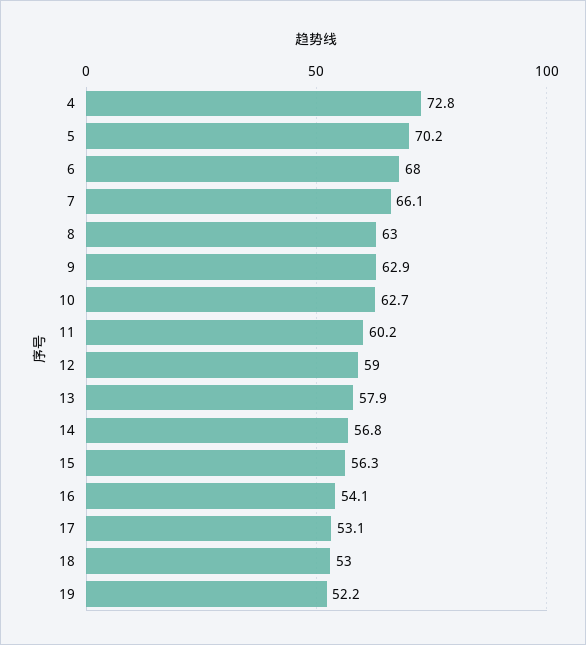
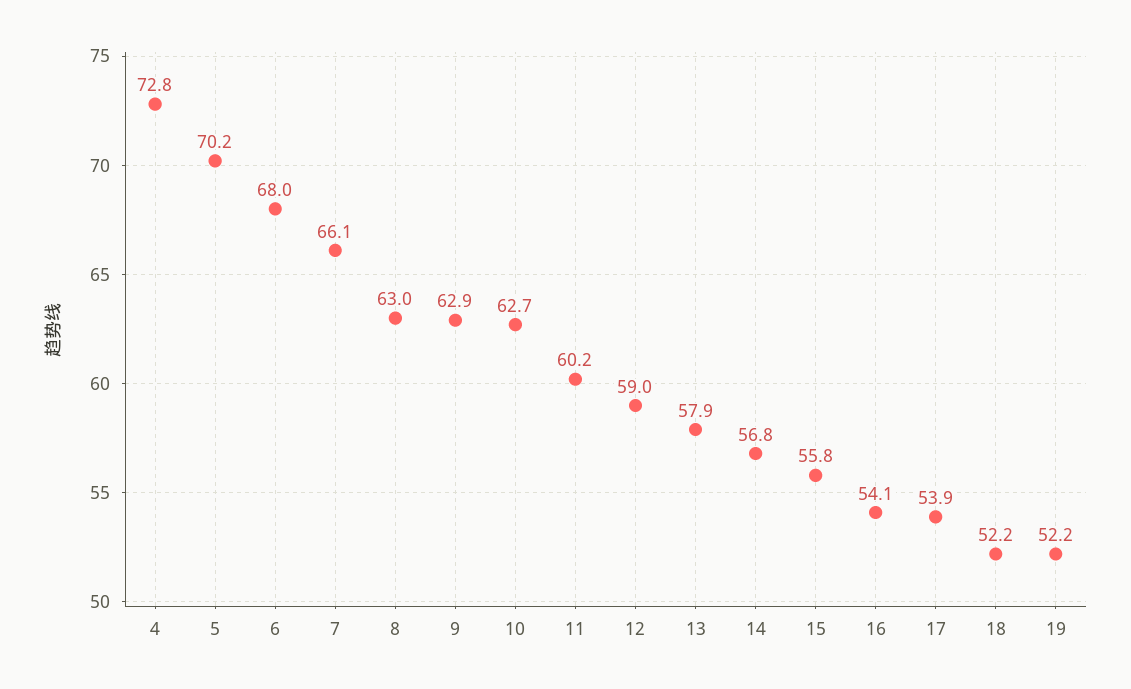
15: 56.3 -> 55.8
17: 53.1 -> 53.9
18: 53 -> 52.2

